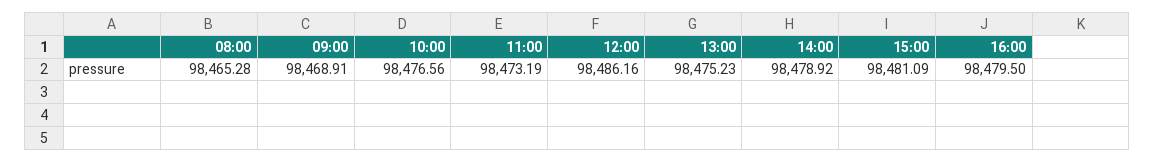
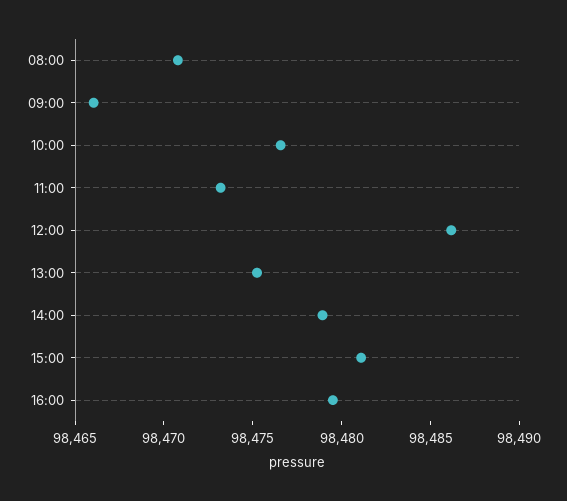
08:00: 98465.28 -> 98471
09:00: 98468.91 -> 98466

